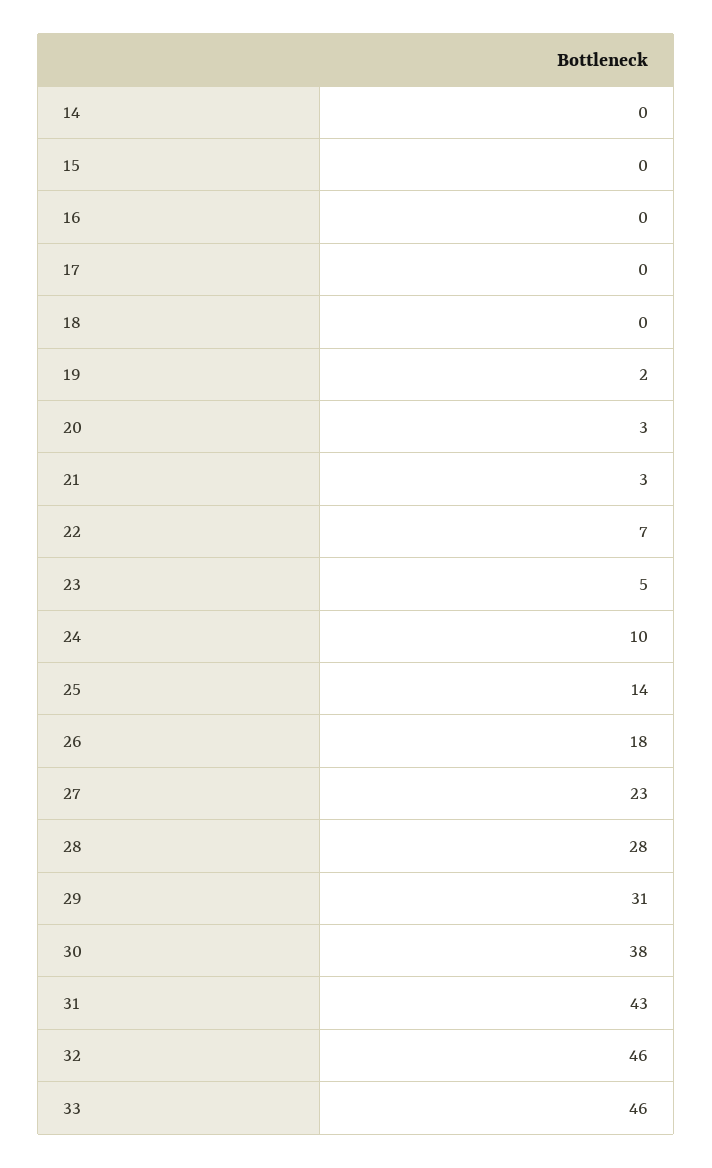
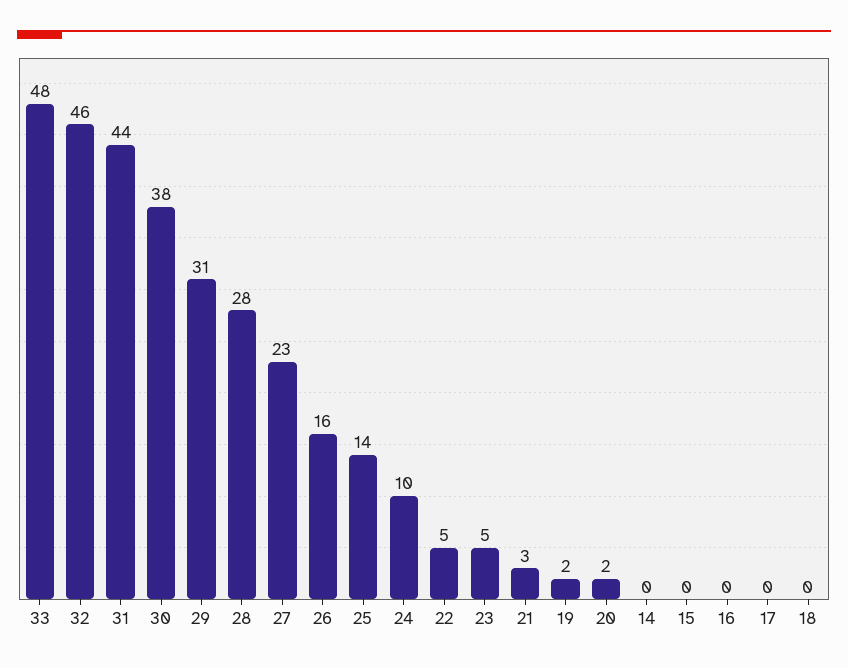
20: 3 -> 2
22: 7 -> 5
26: 18 -> 16
31: 43 -> 44
33: 46 -> 48

